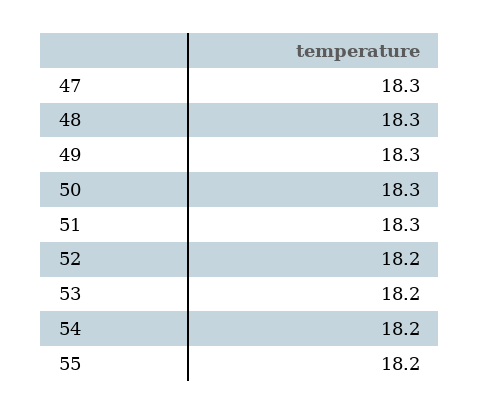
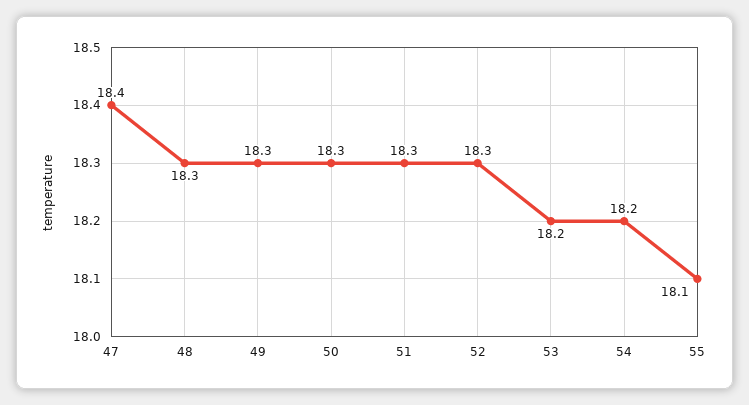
47: 18.3 -> 18.4
52: 18.2 -> 18.3
55: 18.2 -> 18.1

